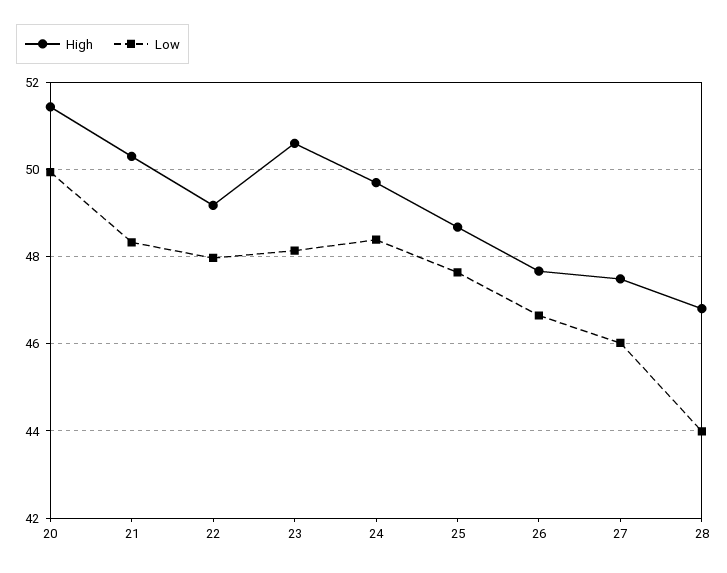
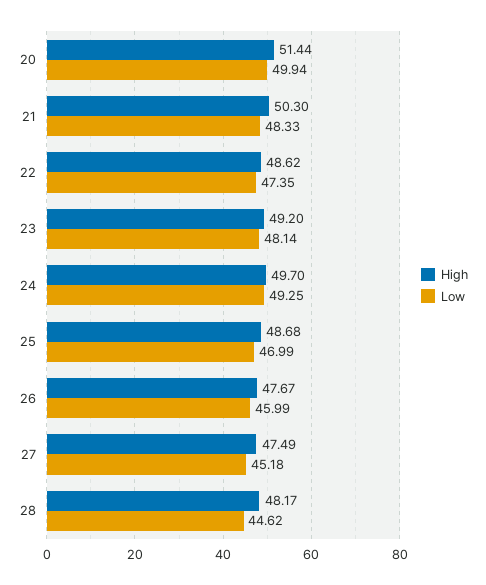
High, 22: 49.2 -> 48.62
Low, 22: 48 -> 47.35
High, 23: 50.6 -> 49.2
Low, 24: 48.4 -> 49.25
Low, 25: 47.6 -> 46.99
Low, 26: 46.6 -> 45.99
Low, 27: 46 -> 45.18
High, 28: 46.8 -> 48.17
Low, 28: 44 -> 44.62

